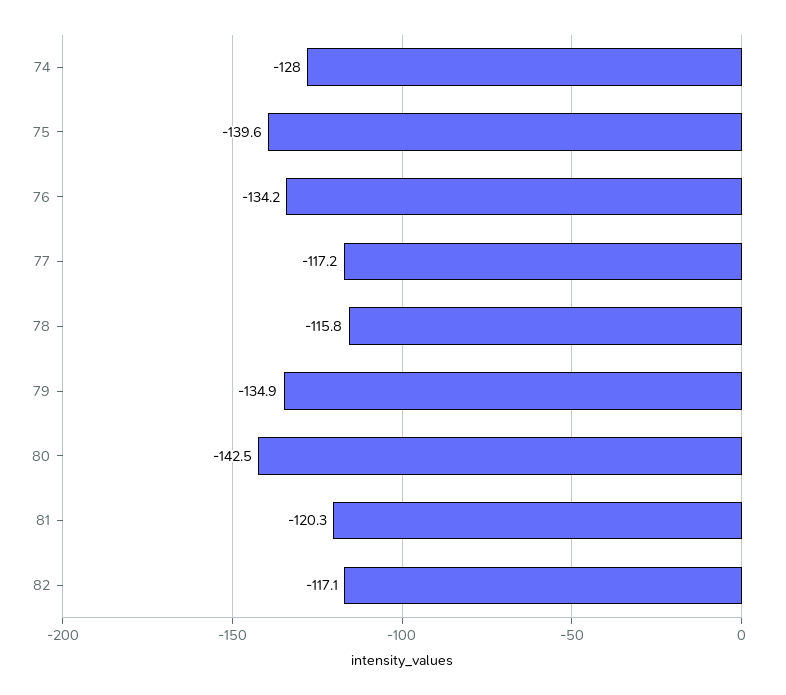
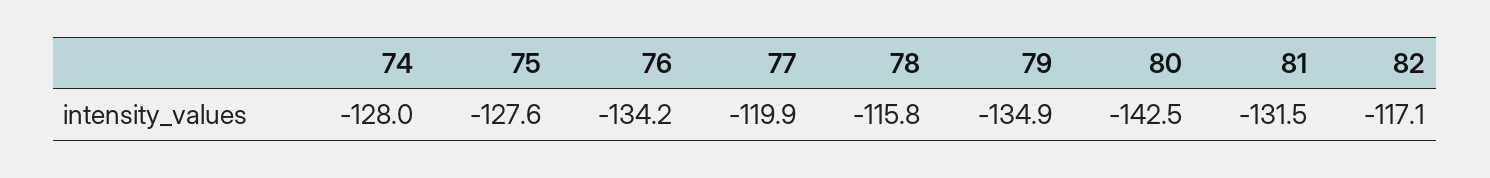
75: -139.6 -> -127.6
77: -117.2 -> -119.9
81: -120.3 -> -131.5

